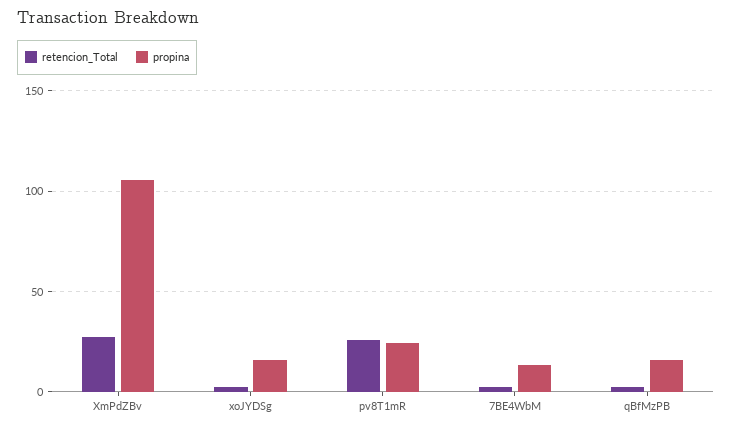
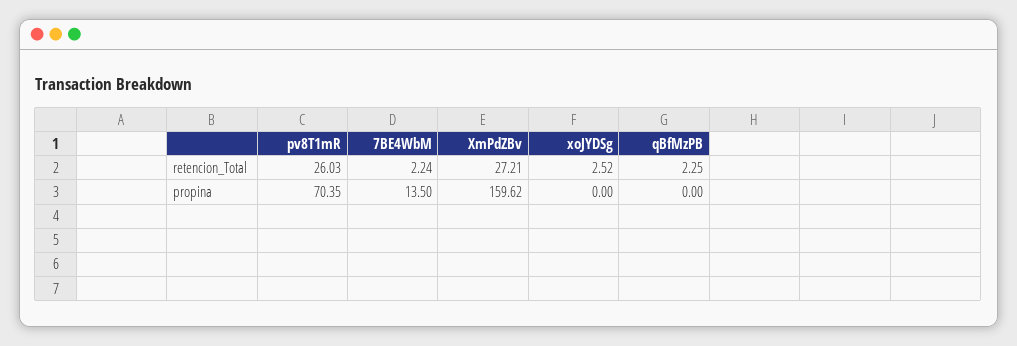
propina, XmPdZBv: 105 -> 159.62
propina, xoJYDSg: 15 -> 0
propina, pv8T1mR: 25 -> 70.35
propina, qBfMzPB: 15 -> 0

